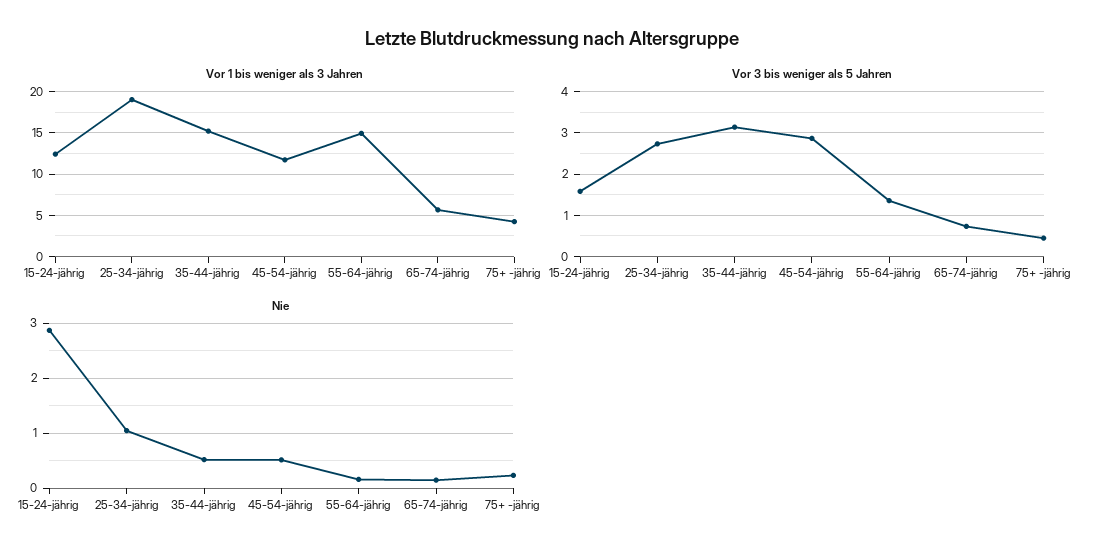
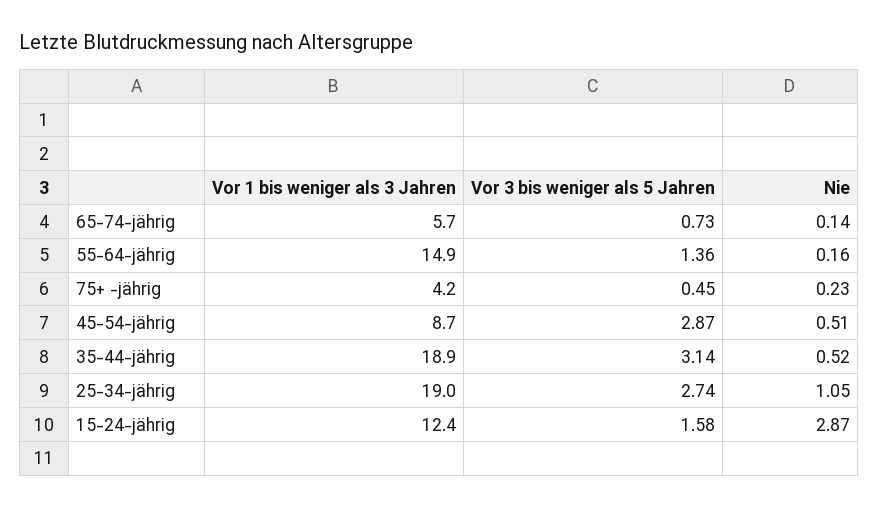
Vor 1 bis weniger als 3 Jahren, 35-44-jährig: 15 -> 18.9
Vor 1 bis weniger als 3 Jahren, 45-54-jährig: 12 -> 8.7

